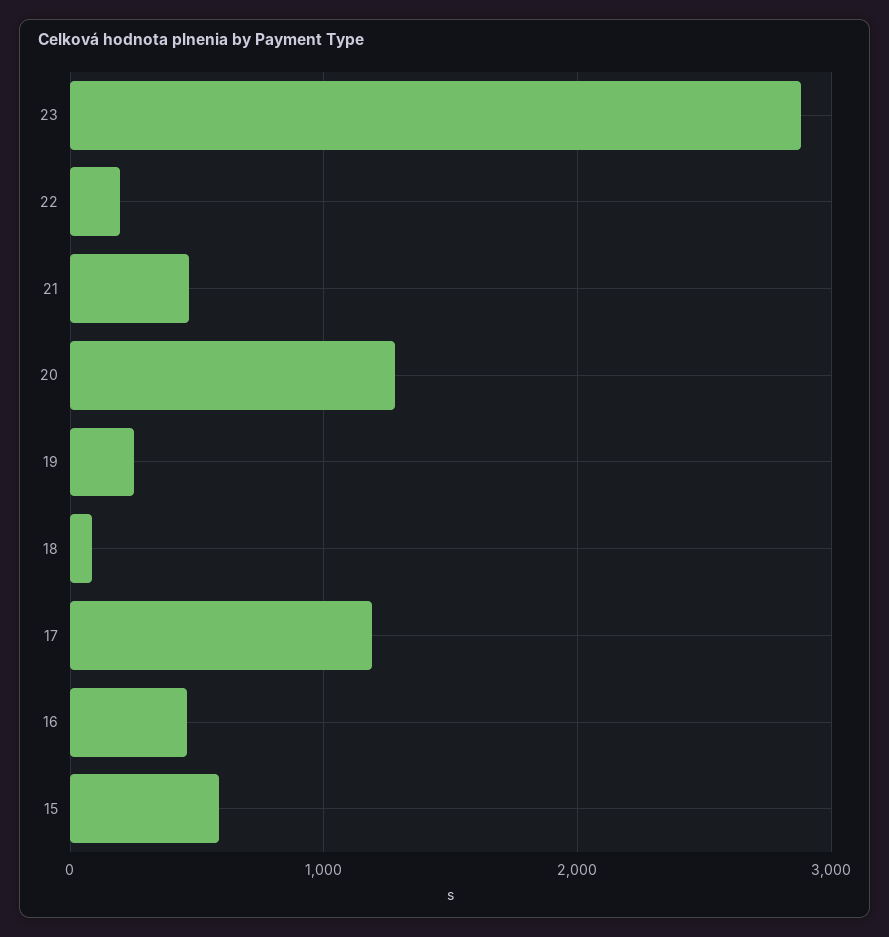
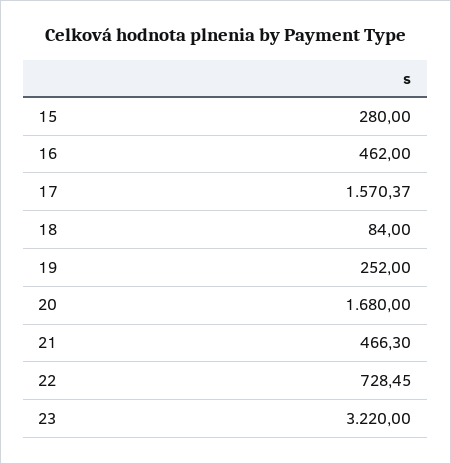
23: 2900 -> 3220
22: 200 -> 728.45
20: 1300 -> 1680
17: 1200 -> 1570.37
15: 600 -> 280

